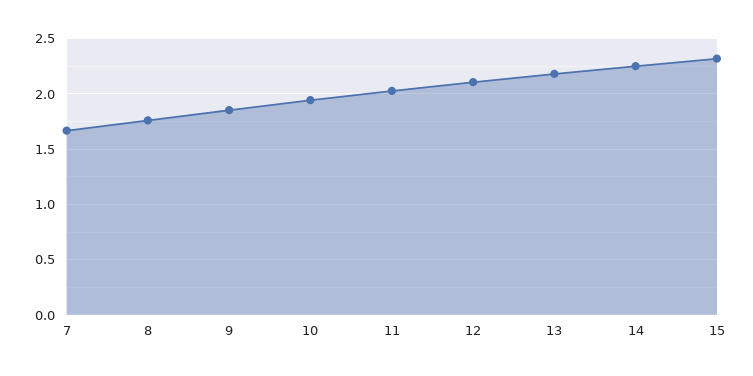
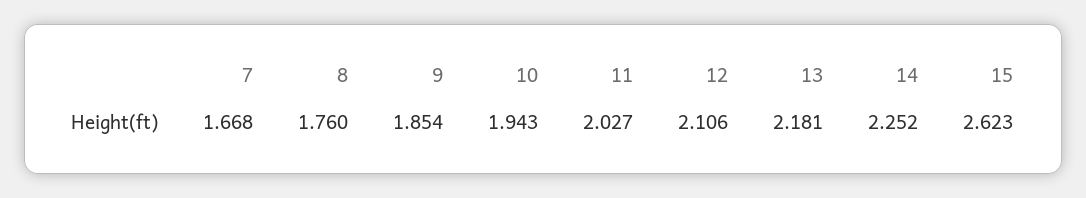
15: 2.3 -> 2.623

